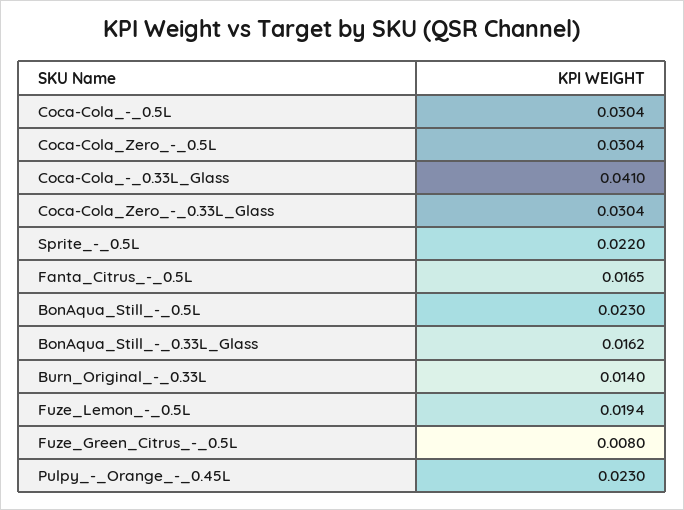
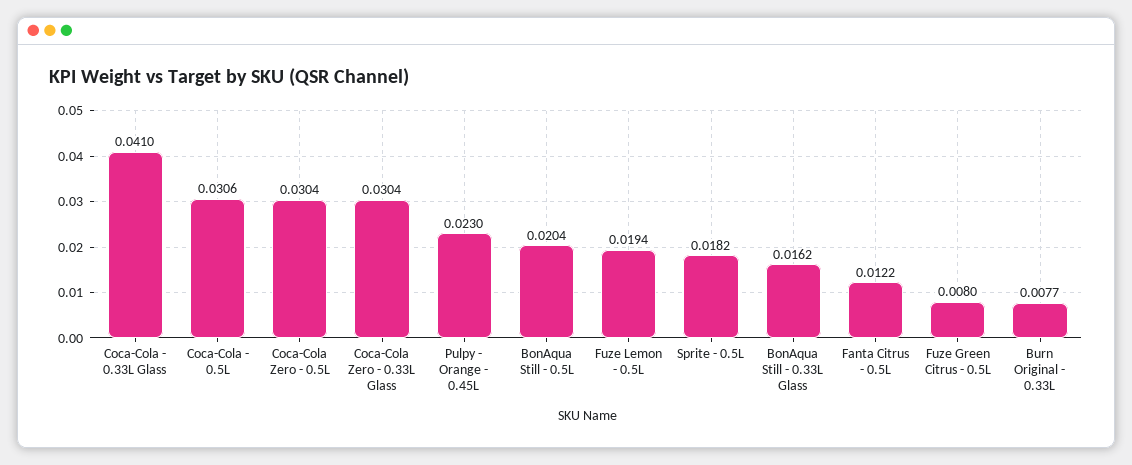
Coca-Cola_-_0.5L: 0.0304 -> 0.0306
Sprite_-_0.5L: 0.022 -> 0.0182
Fanta_Citrus_-_0.5L: 0.0165 -> 0.0122
BonAqua_Still_-_0.5L: 0.023 -> 0.0204
Burn_Original_-_0.33L: 0.014 -> 0.0077

